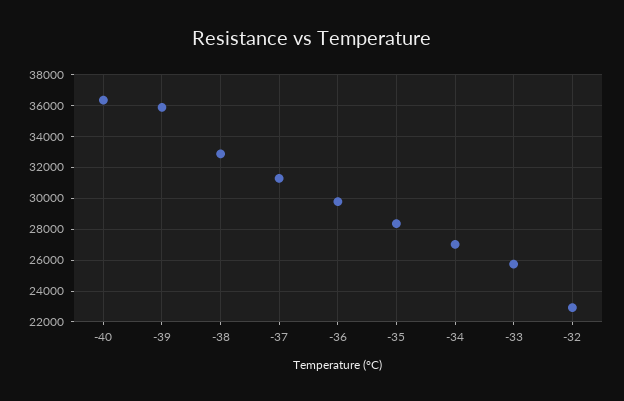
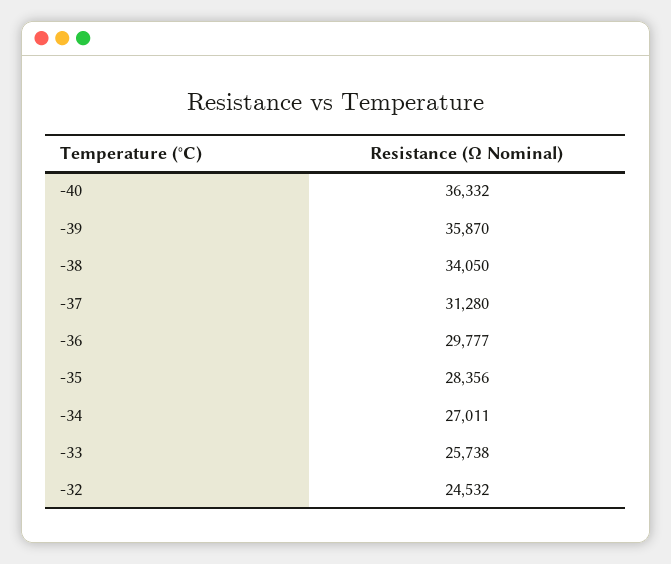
-38: 33000 -> 34050
-32: 23000 -> 24532

